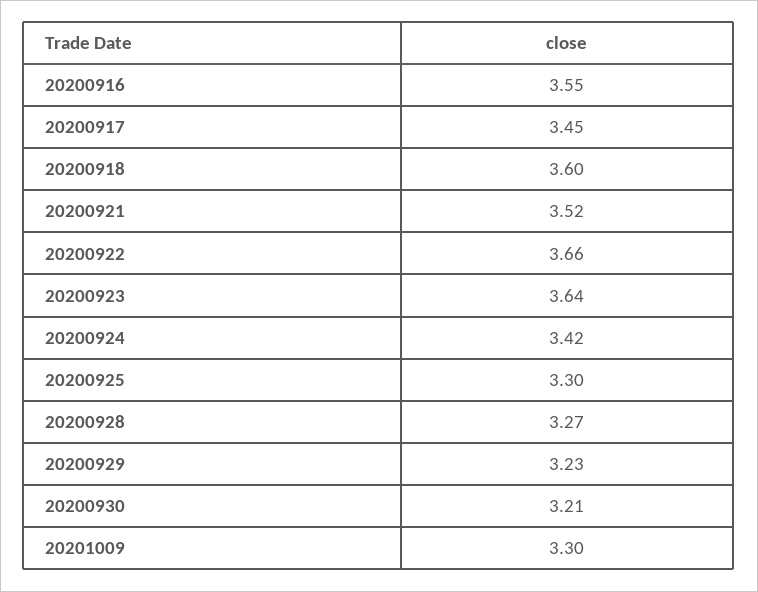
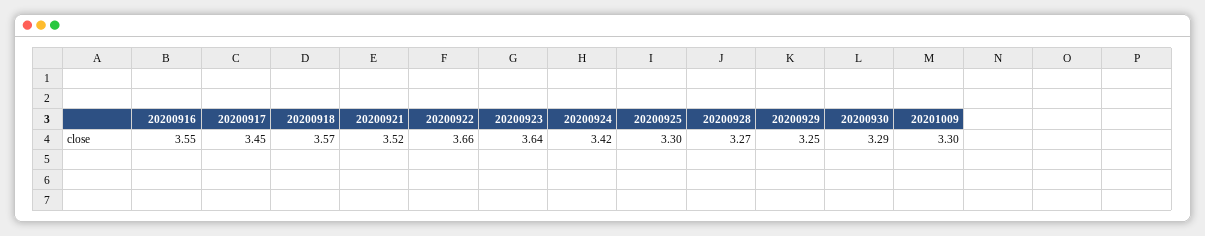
20200918: 3.6 -> 3.57
20200929: 3.23 -> 3.25
20200930: 3.21 -> 3.29

